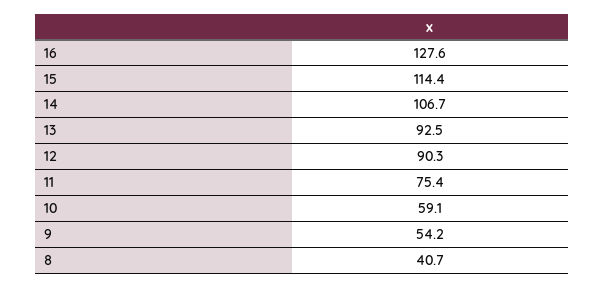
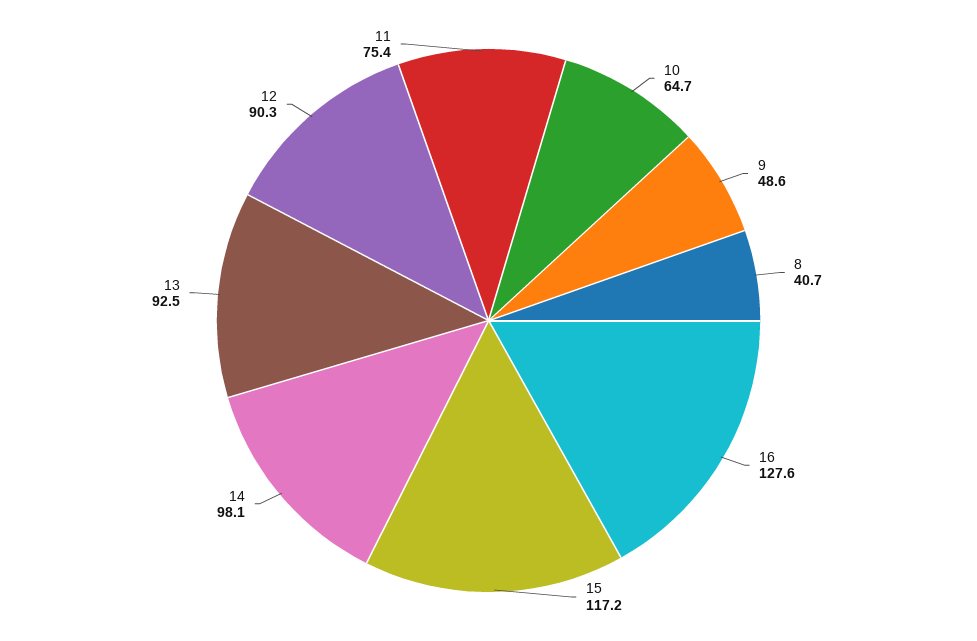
15: 114.4 -> 117.2
14: 106.7 -> 98.1
10: 59.1 -> 64.7
9: 54.2 -> 48.6

